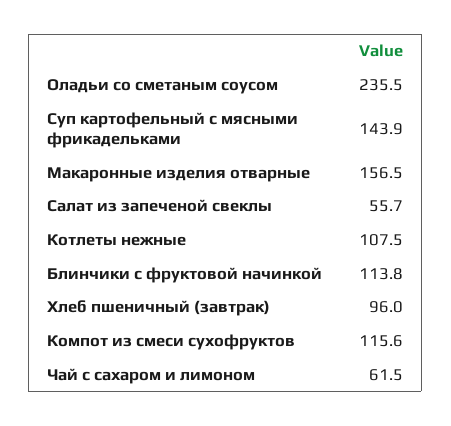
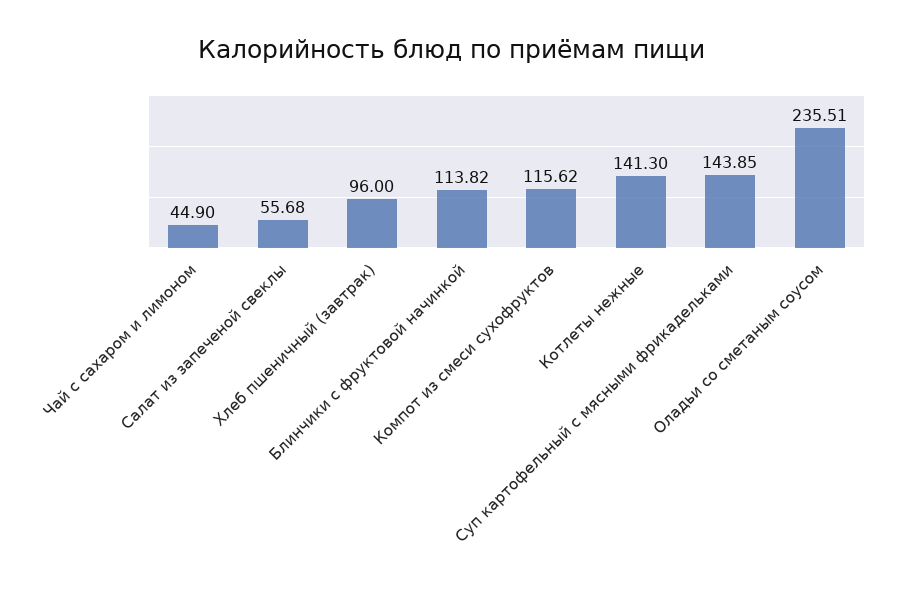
Макаронные изделия отварные: 156.5 -> none
Котлеты нежные: 107.5 -> 141.3
Чай с сахаром и лимоном: 61.5 -> 44.9

